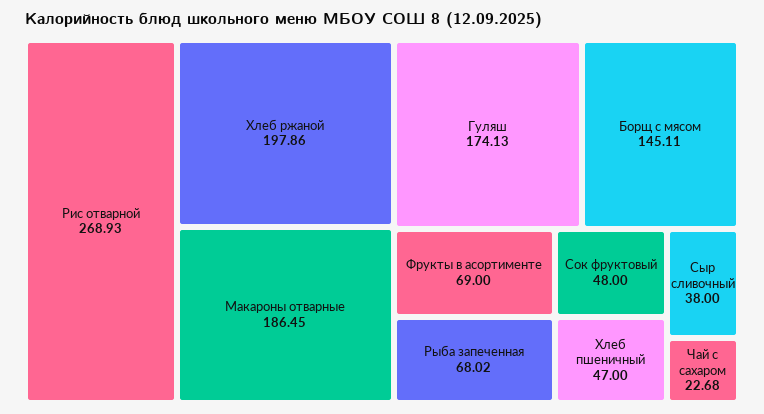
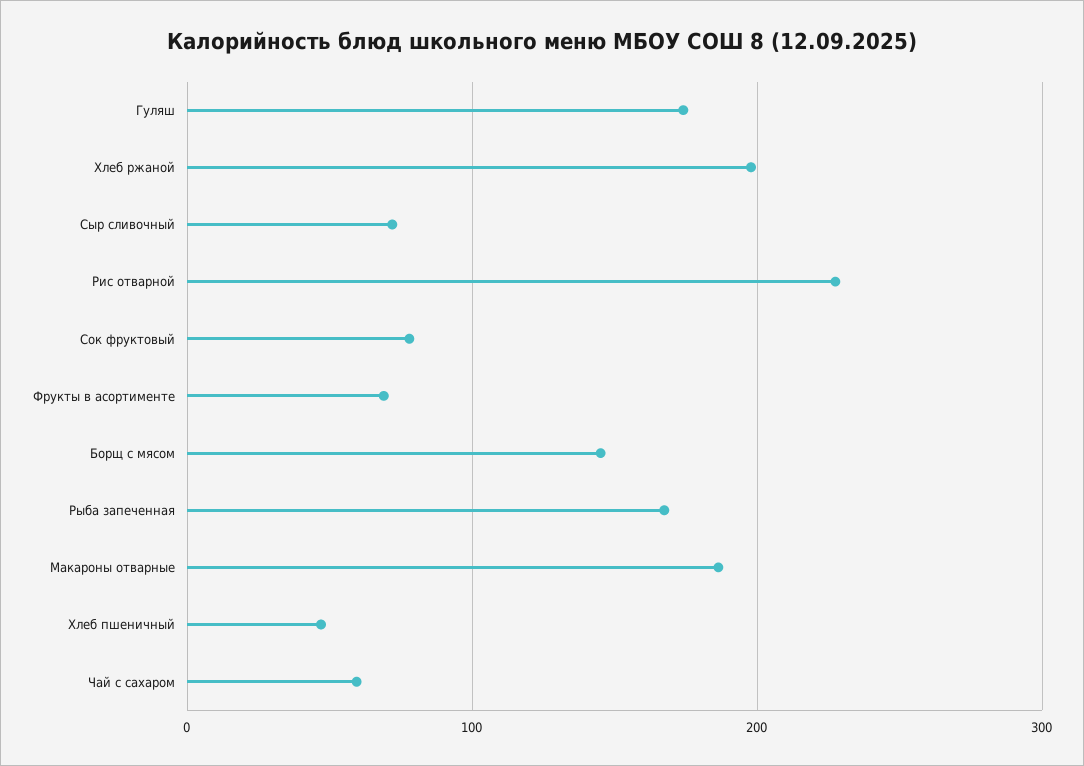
Рис отварной: 268.93 -> 230
Рыба запеченная: 68.02 -> 170
Сок фруктовый: 48 -> 80
Сыр сливочный: 38 -> 70
Чай с сахаром: 22.68 -> 60

